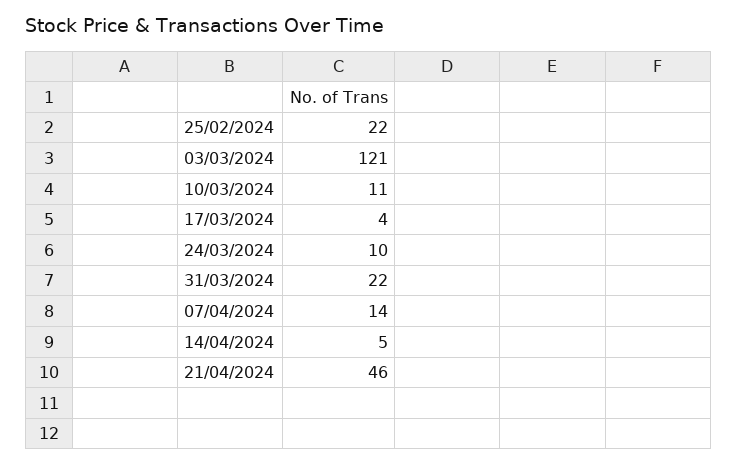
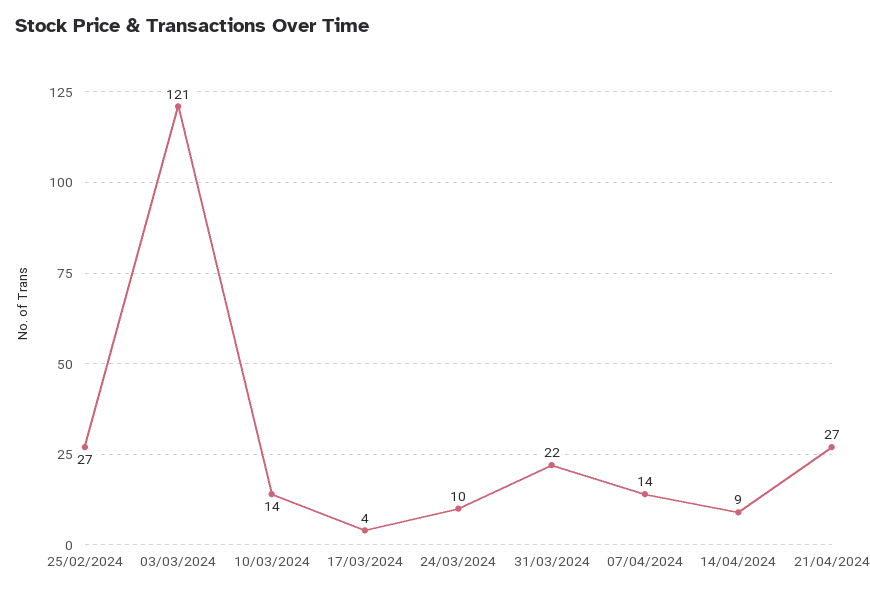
25/02/2024: 22 -> 27
10/03/2024: 11 -> 14
14/04/2024: 5 -> 9
21/04/2024: 46 -> 27

